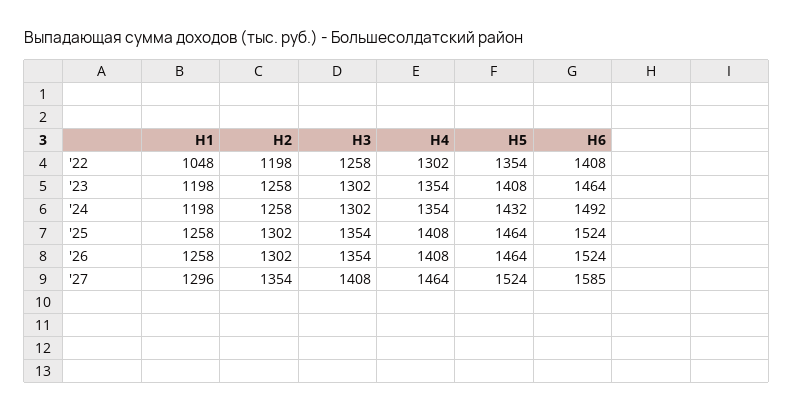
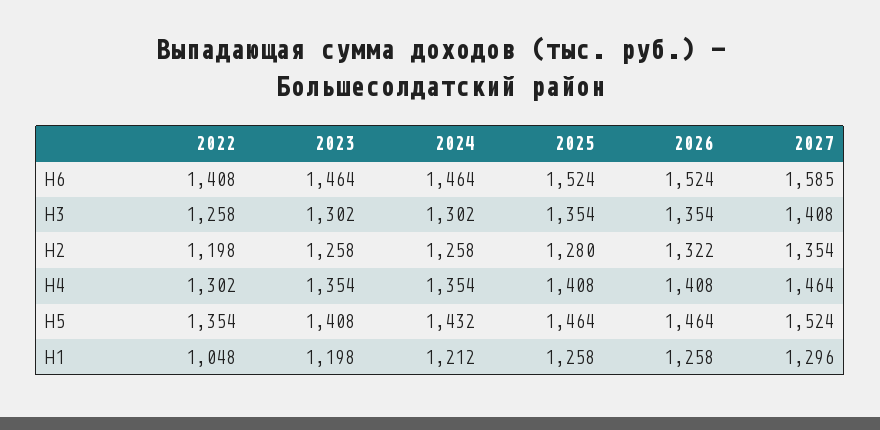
H1, '24: 1198 -> 1212
H6, '24: 1492 -> 1464
H2, '25: 1302 -> 1280
H2, '26: 1302 -> 1322

